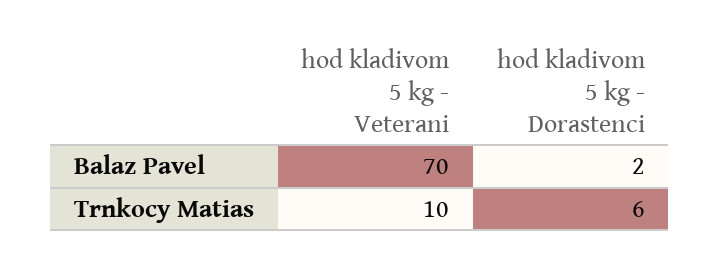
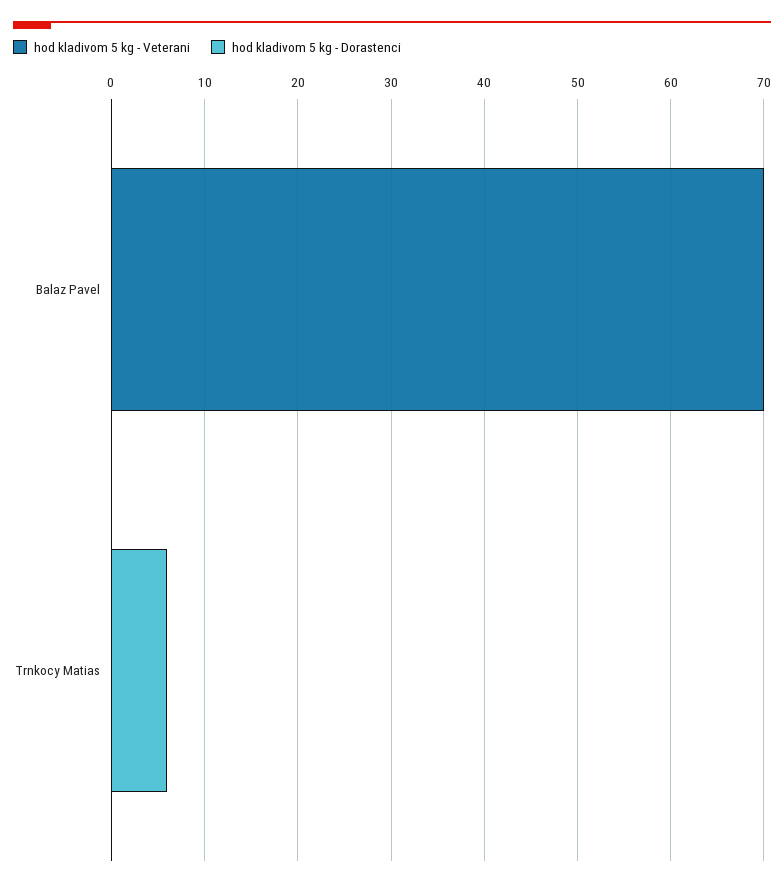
hod kladivom 5 kg - Dorastenci, Balaz Pavel: 2 -> 0
hod kladivom 5 kg - Veterani, Trnkocy Matias: 10 -> 0

